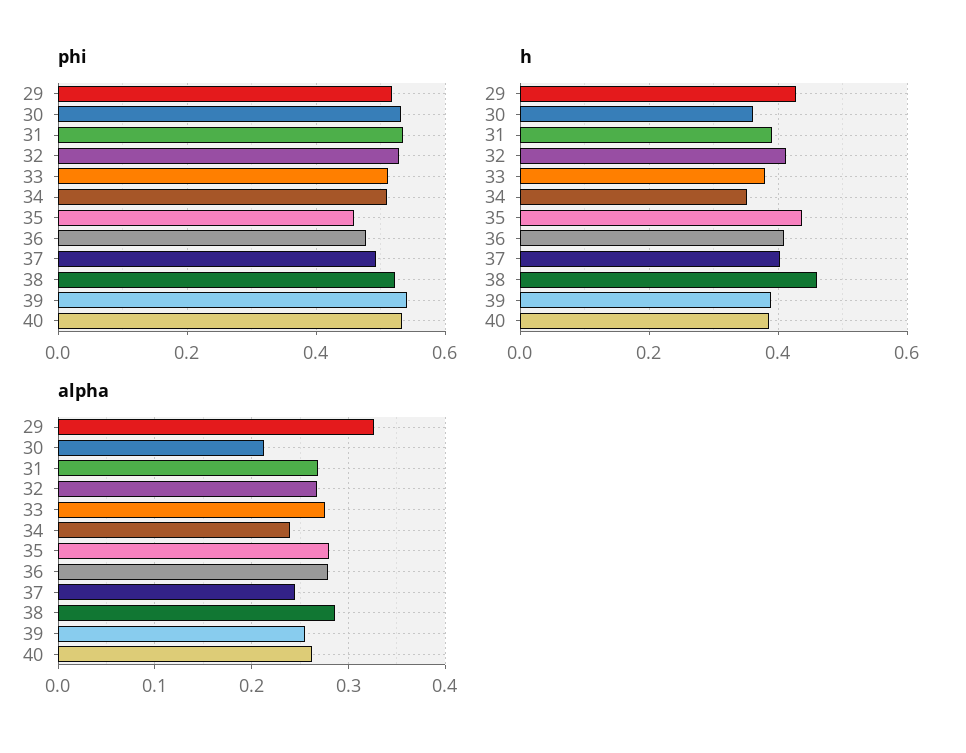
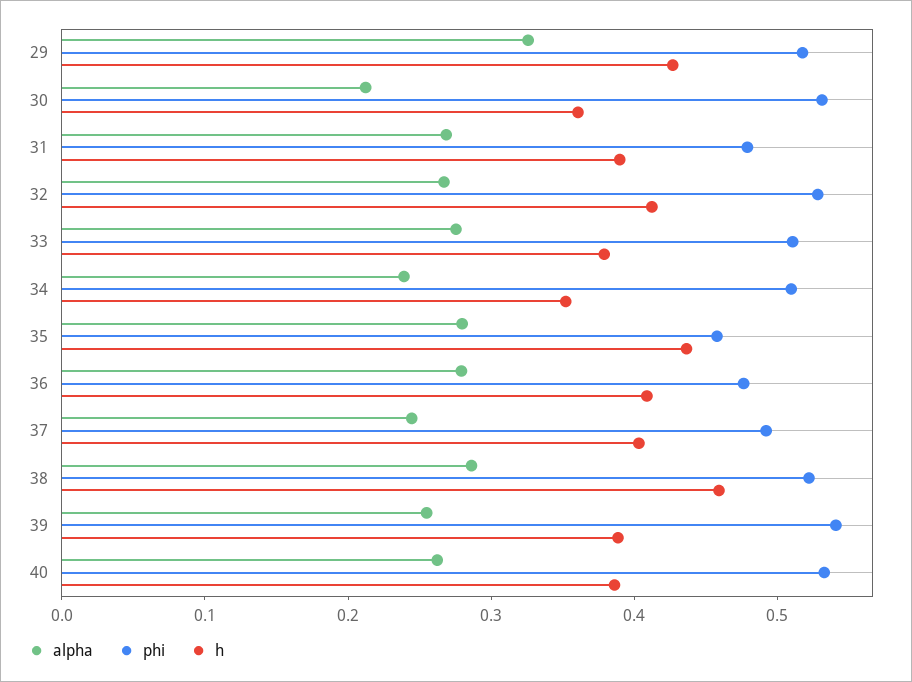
phi, 31: 0.54 -> 0.48

